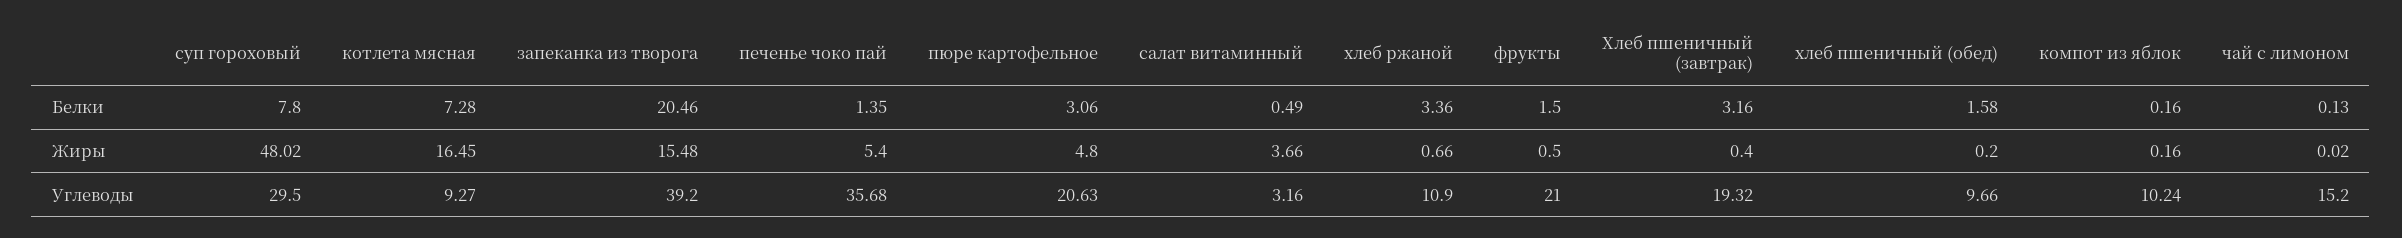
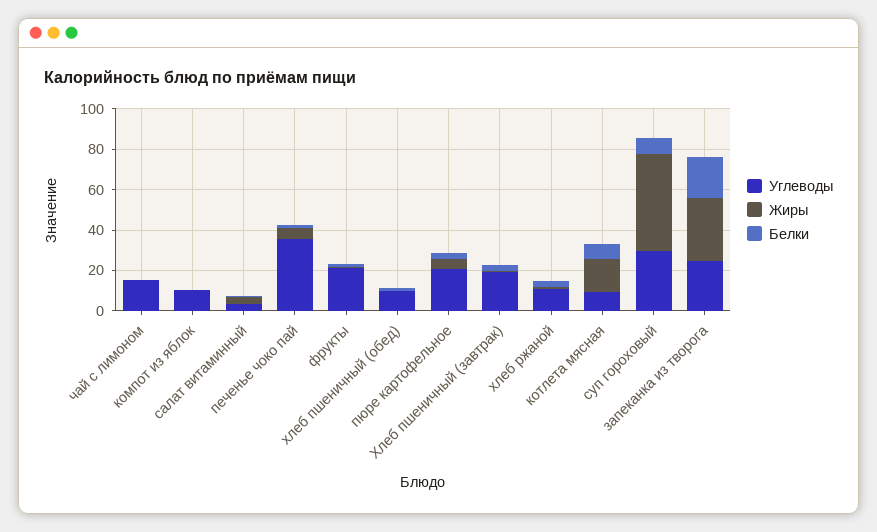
Жиры, запеканка из творога: 15.48 -> 30
Углеводы, запеканка из творога: 39.2 -> 25

